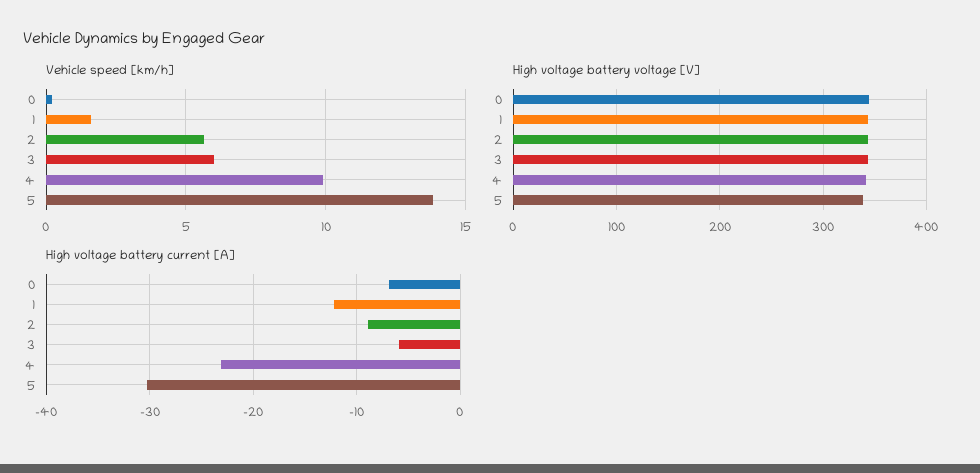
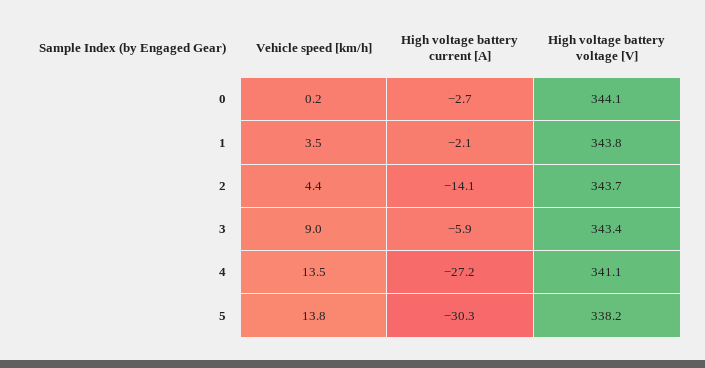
Vehicle speed [km/h], 1: 1.5 -> 3.5
Vehicle speed [km/h], 2: 5.5 -> 4.4
Vehicle speed [km/h], 3: 6 -> 9
Vehicle speed [km/h], 4: 10 -> 13.5
High voltage battery current [A], 0: -7 -> -2.7
High voltage battery current [A], 1: -12 -> -2.1
High voltage battery current [A], 2: -9 -> -14.1
High voltage battery current [A], 4: -23 -> -27.2

